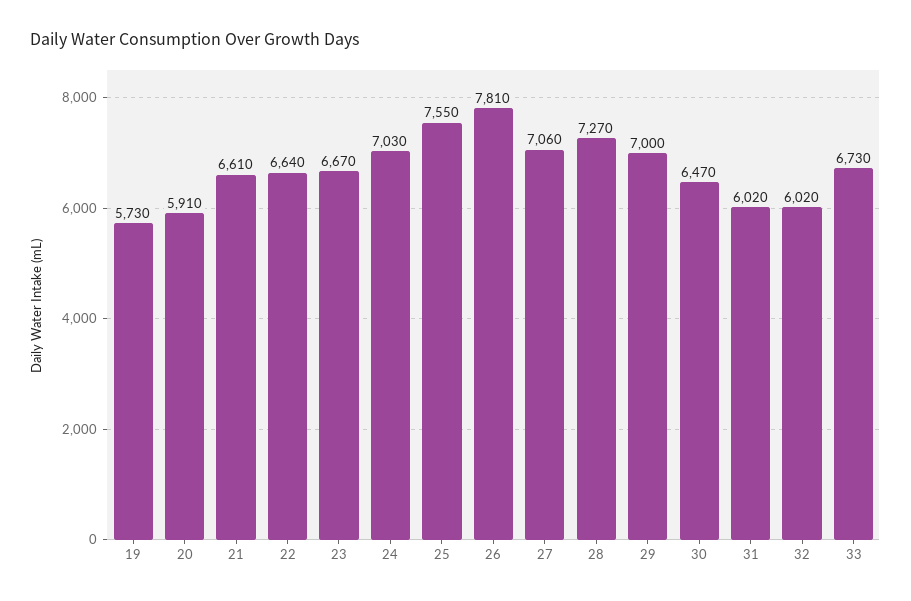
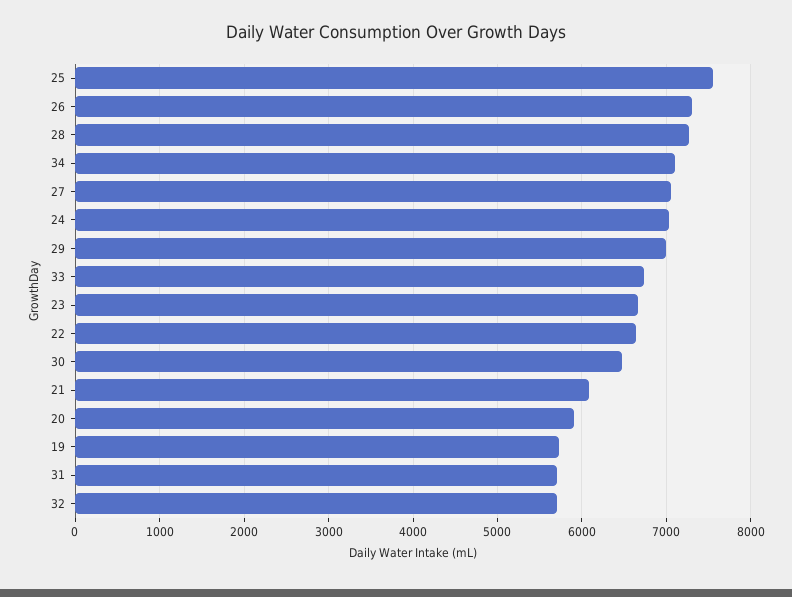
21: 6610 -> 6100
26: 7810 -> 7300
31: 6020 -> 5700
32: 6020 -> 5700
34: none -> 7100

